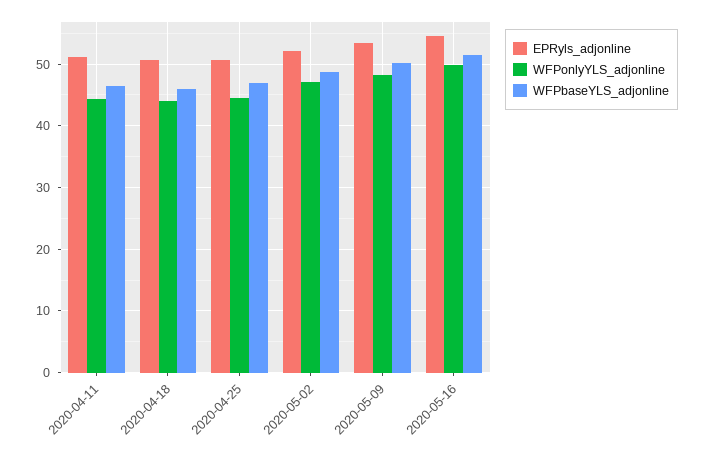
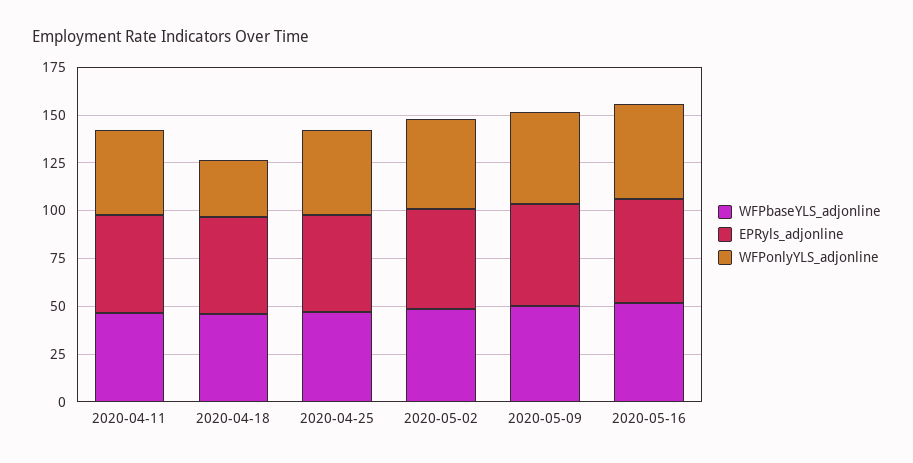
WFPonlyYLS_adjonline, 2020-04-18: 44 -> 30

